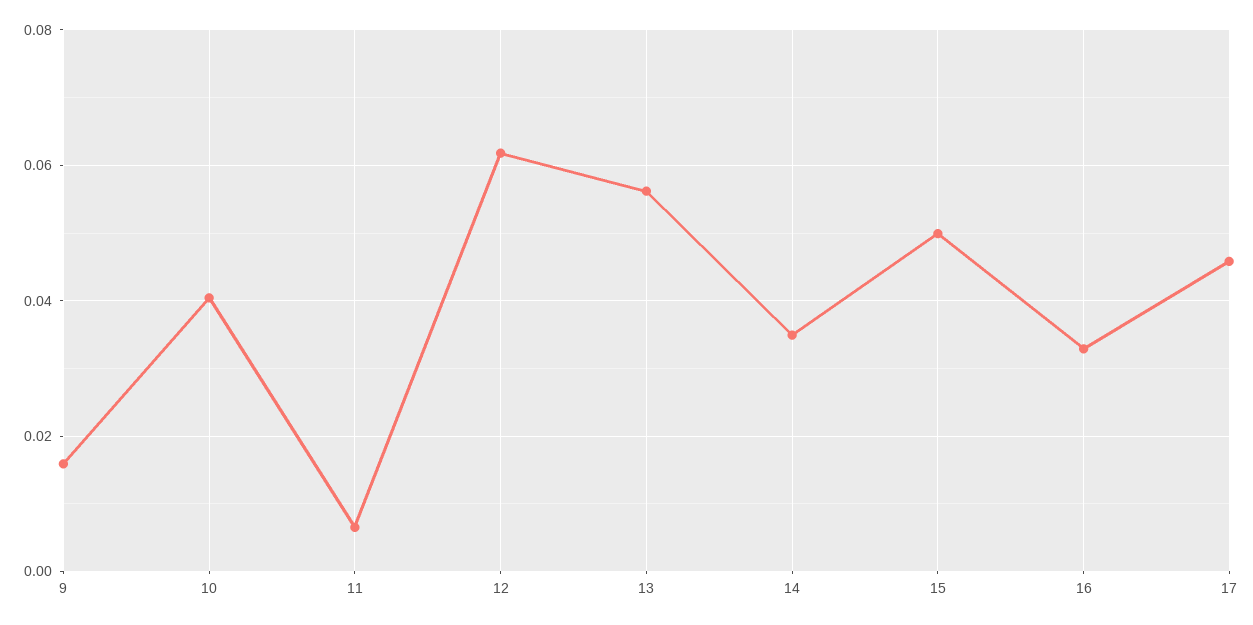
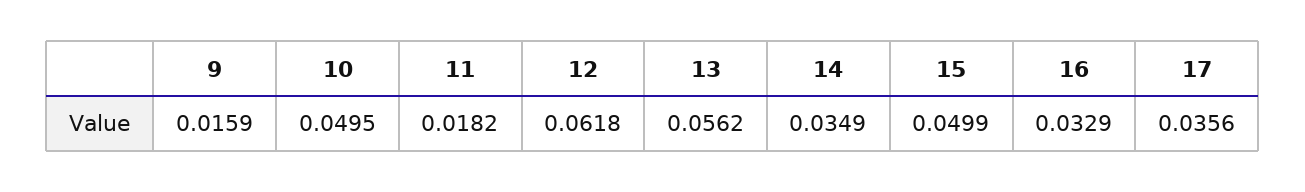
10: 0.04 -> 0.0495
11: 0.006 -> 0.0182
17: 0.046 -> 0.0356

